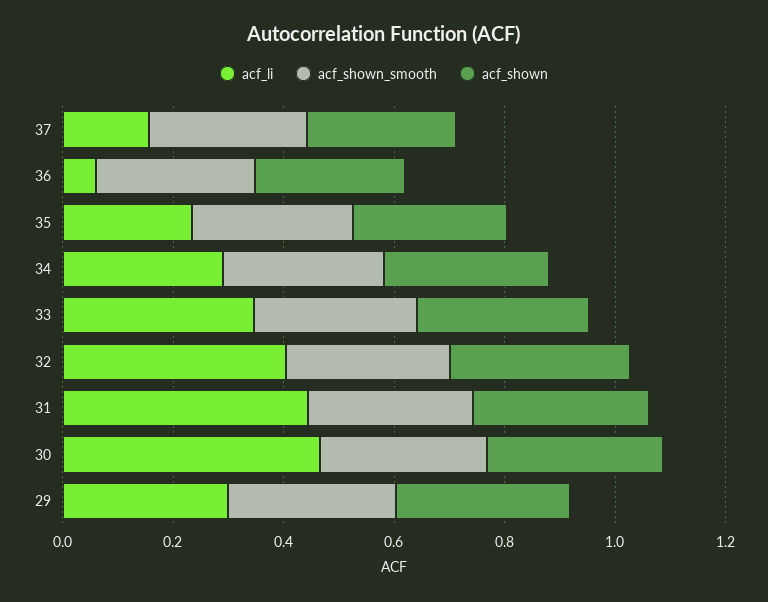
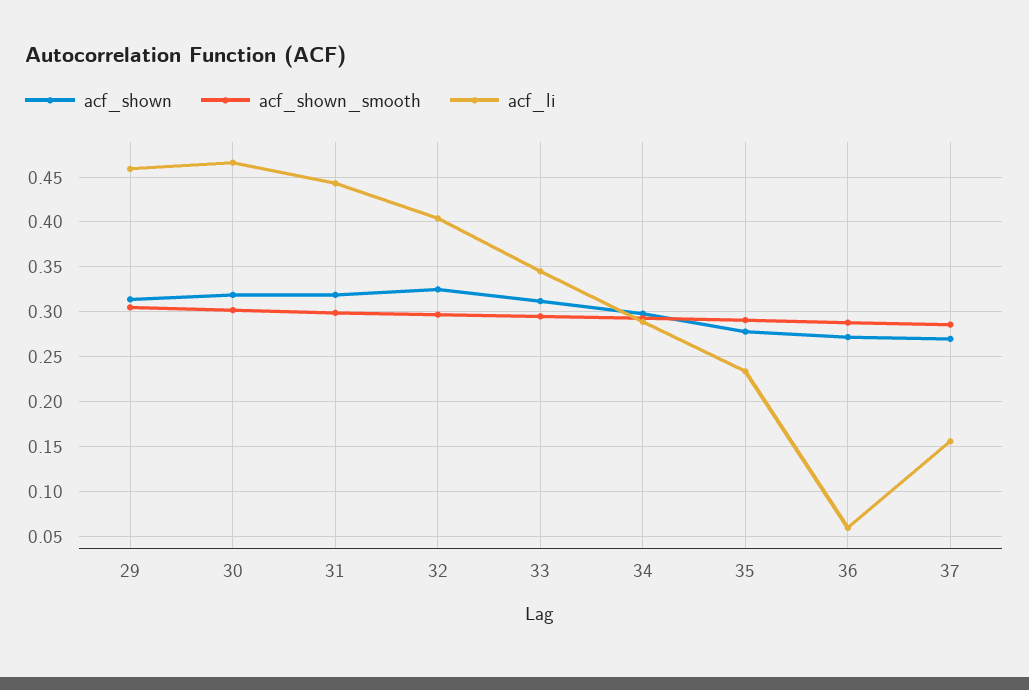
acf_li, 29: 0.3 -> 0.46

